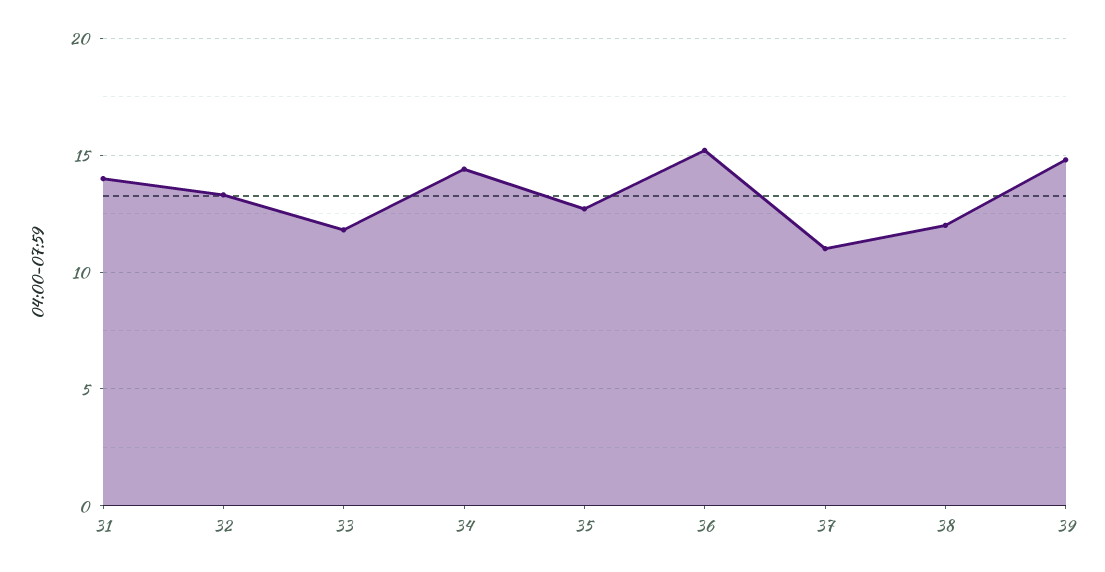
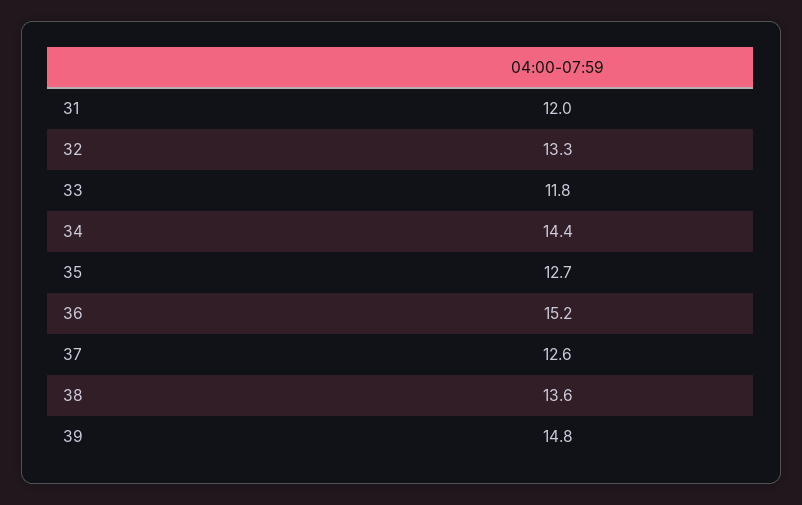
31: 14 -> 12
37: 11 -> 12.6
38: 12 -> 13.6

